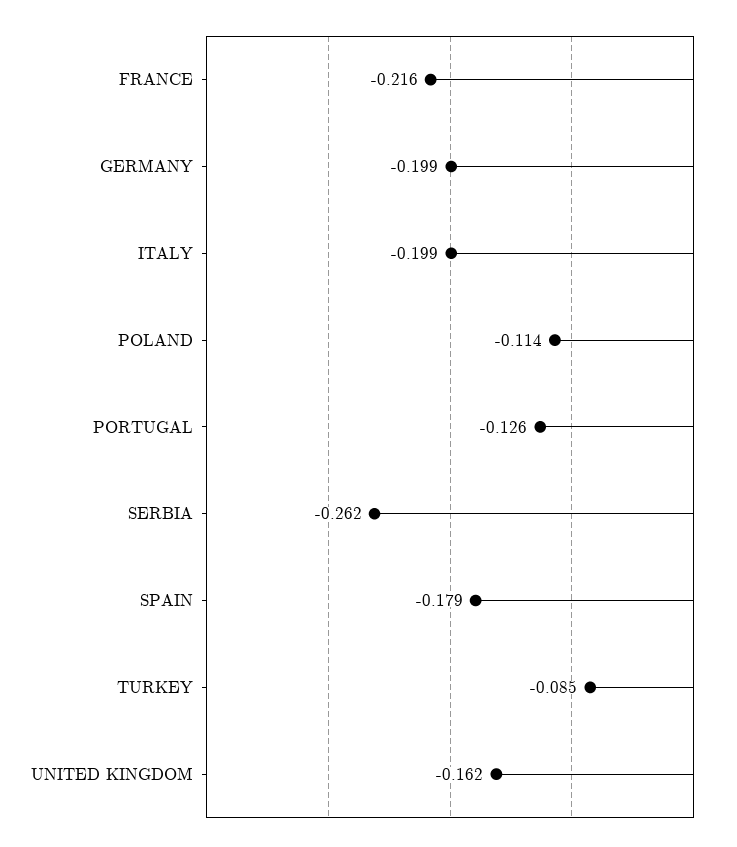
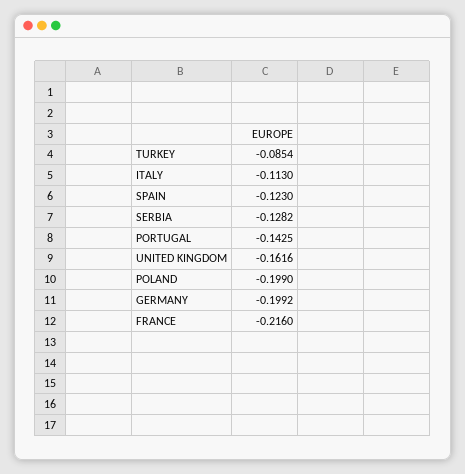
ITALY: -0.199 -> -0.113
POLAND: -0.114 -> -0.199
PORTUGAL: -0.126 -> -0.1425
SERBIA: -0.262 -> -0.1282
SPAIN: -0.179 -> -0.123

